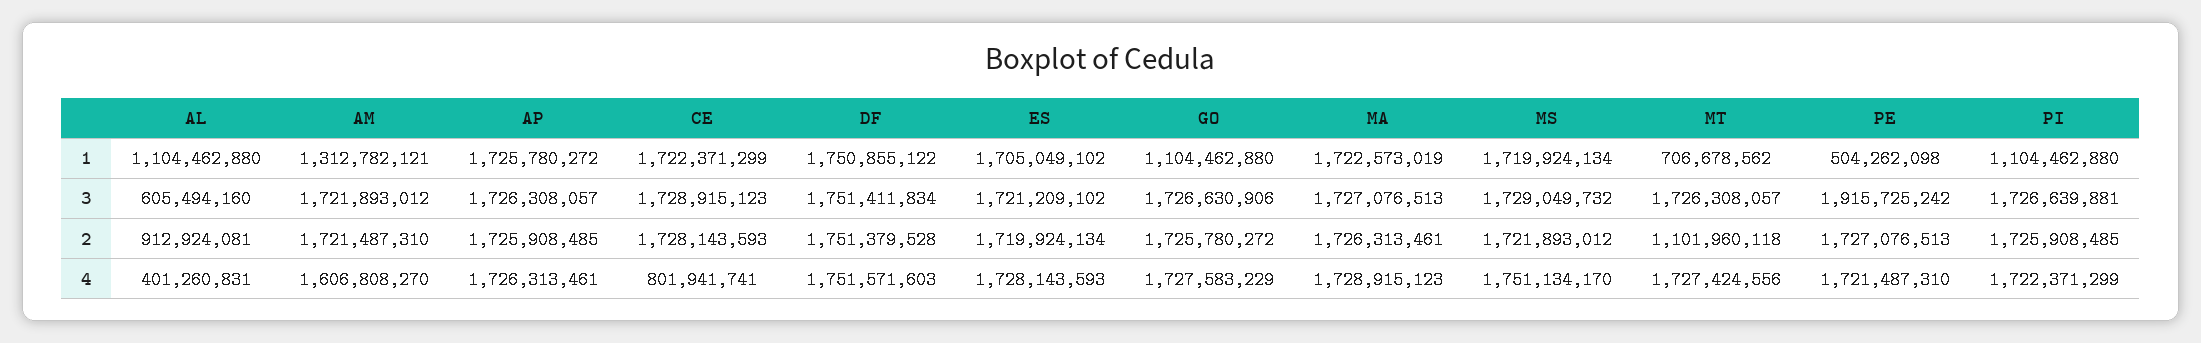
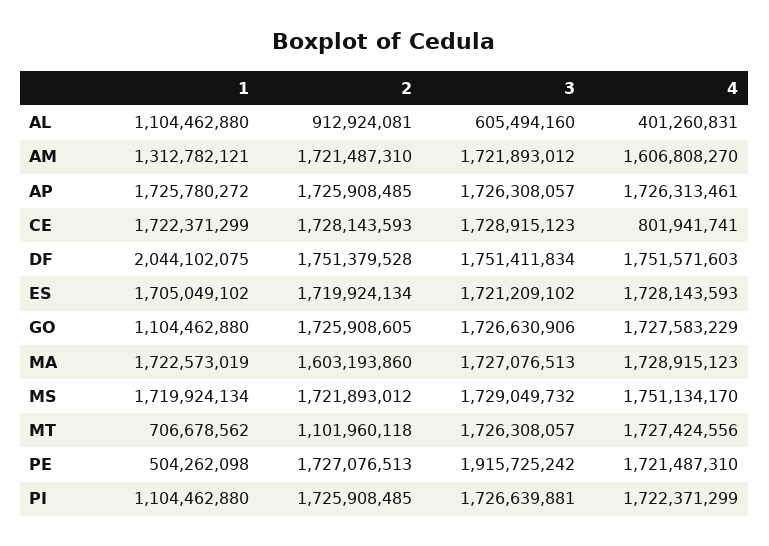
DF, 1: 1750855122 -> 2044102075
GO, 2: 1725780272 -> 1725908605
MA, 2: 1726313461 -> 1603193860

